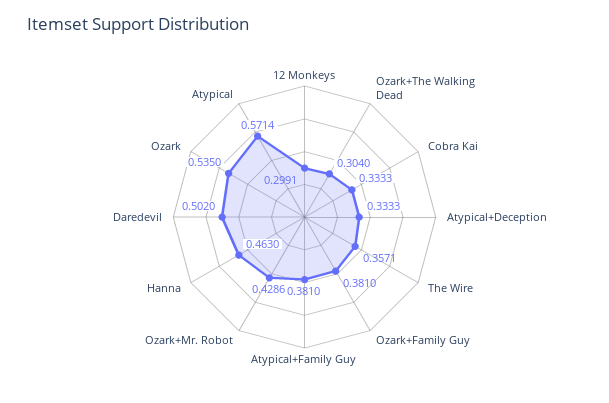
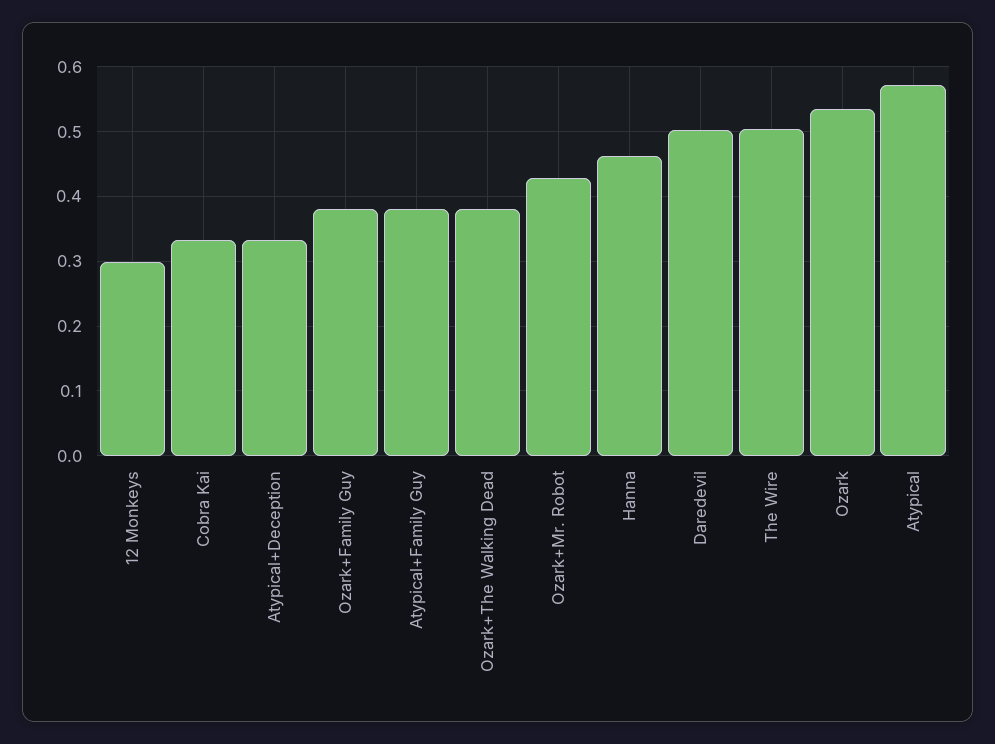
Ozark+The Walking Dead: 0.304 -> 0.38
The Wire: 0.3571 -> 0.5

